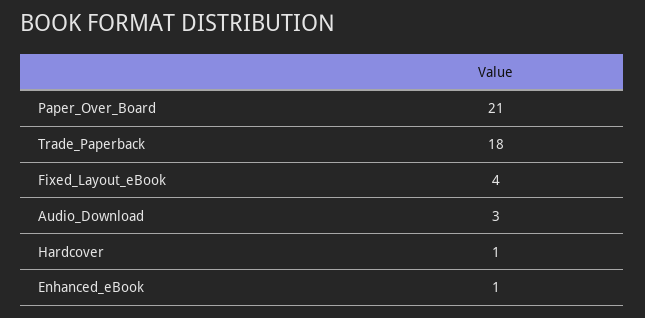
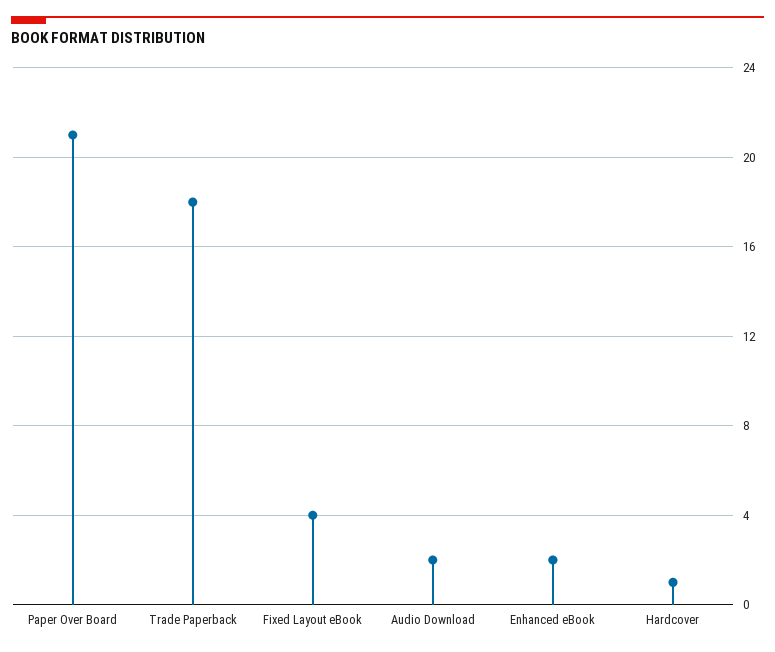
Audio_Download: 3 -> 2
Enhanced_eBook: 1 -> 2

